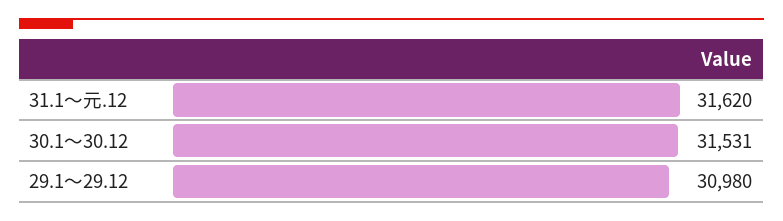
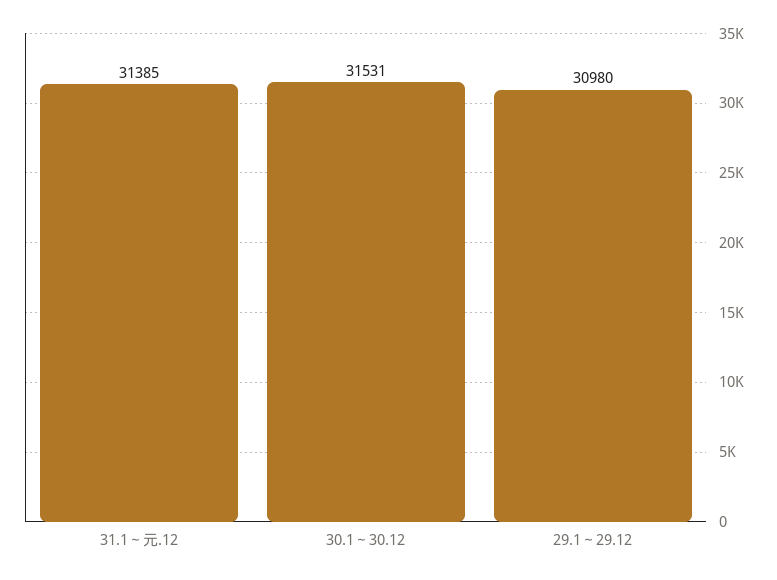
31.1～元.12: 31620 -> 31385

